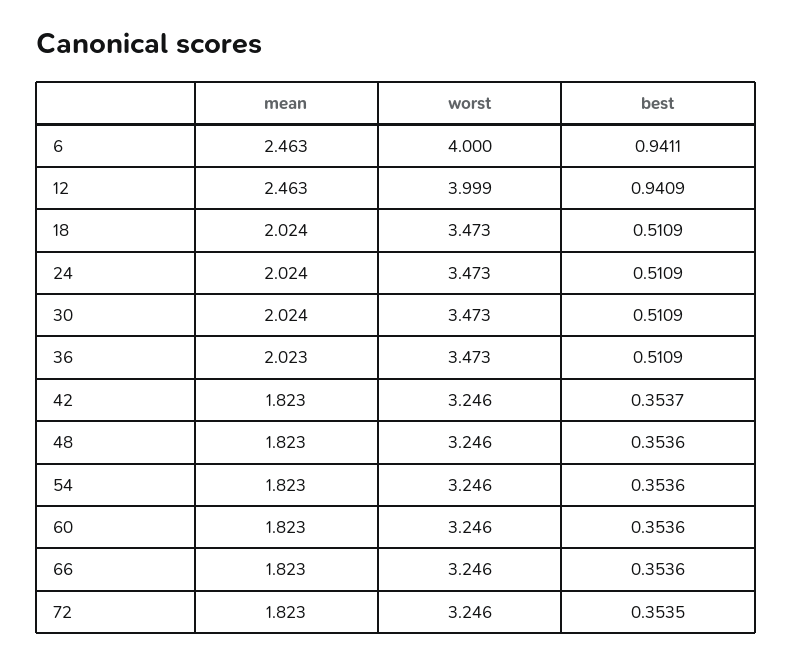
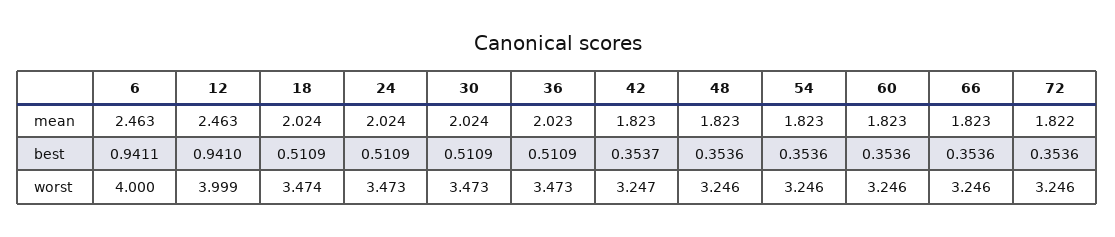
best, 12: 0.9409 -> 0.941
worst, 18: 3.473 -> 3.474
worst, 42: 3.246 -> 3.247
mean, 72: 1.823 -> 1.822
best, 72: 0.3535 -> 0.3536

